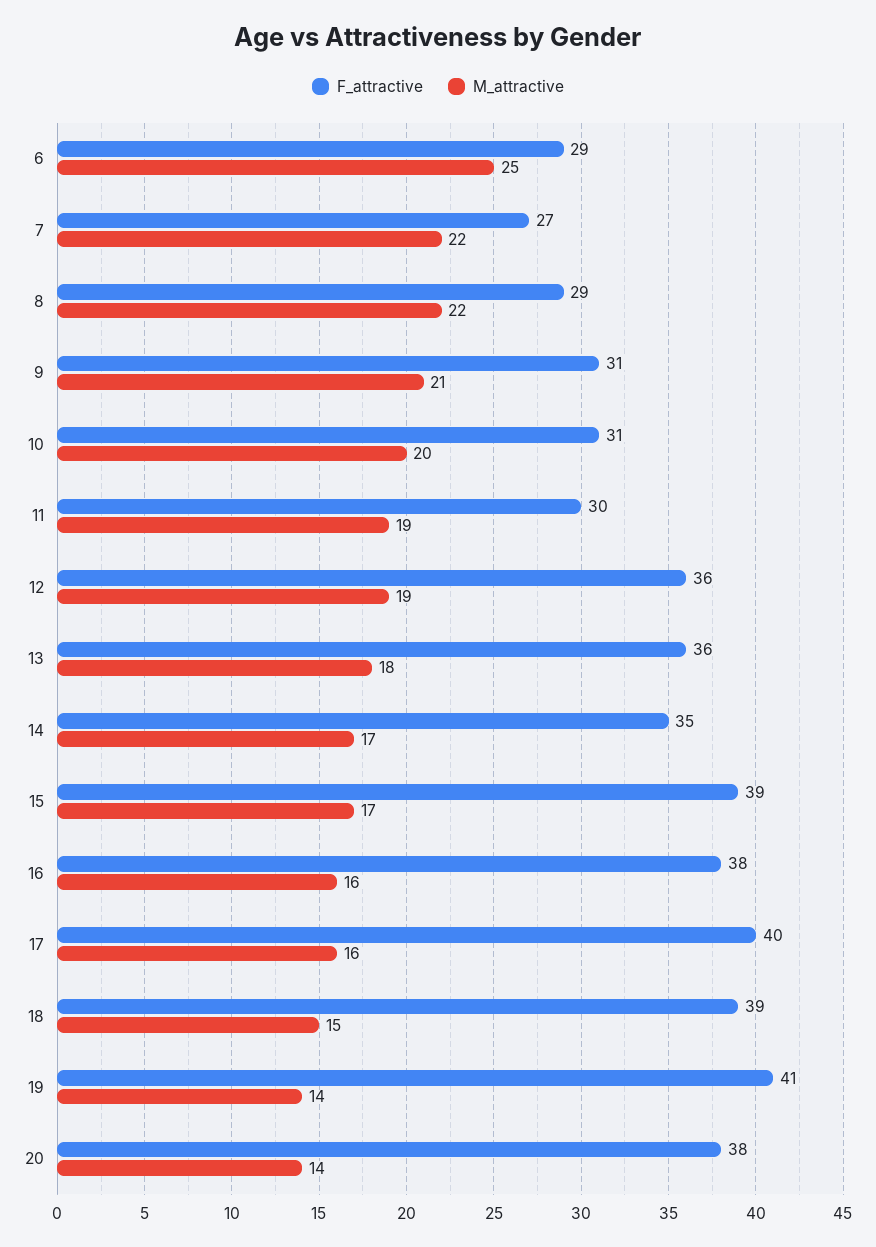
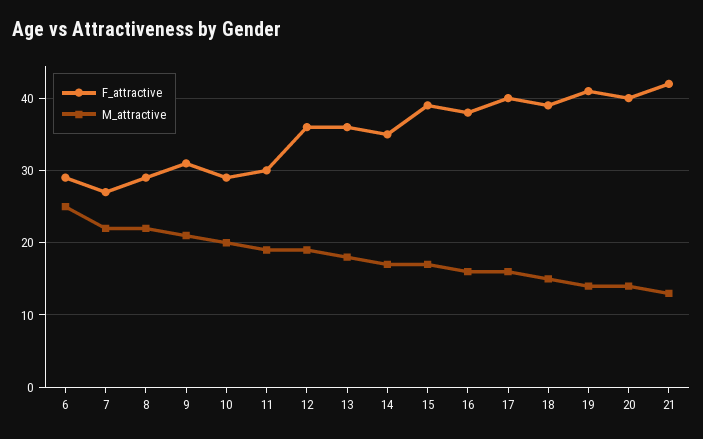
F_attractive, 10: 31 -> 29
F_attractive, 20: 38 -> 40
F_attractive, 21: none -> 42
M_attractive, 21: none -> 13

